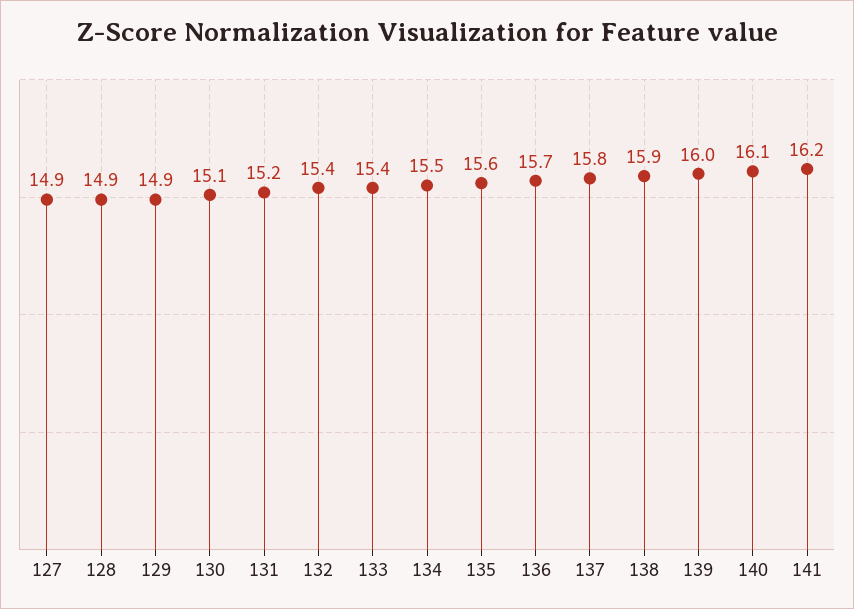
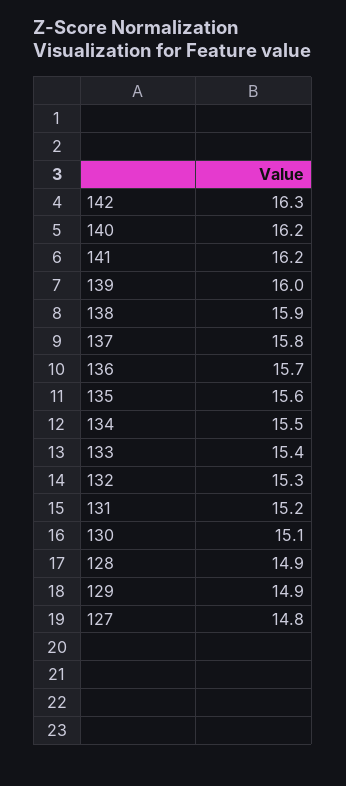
127: 14.9 -> 14.8
132: 15.4 -> 15.3
140: 16.1 -> 16.2
142: none -> 16.3

